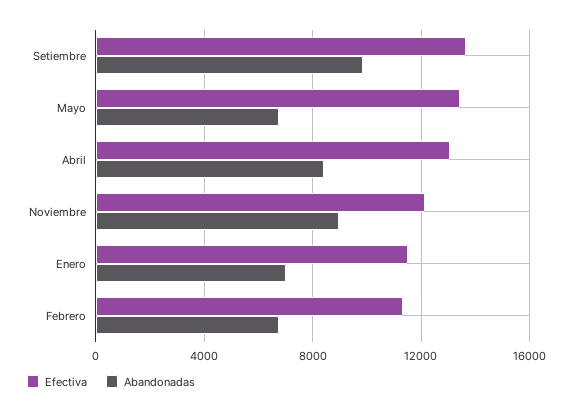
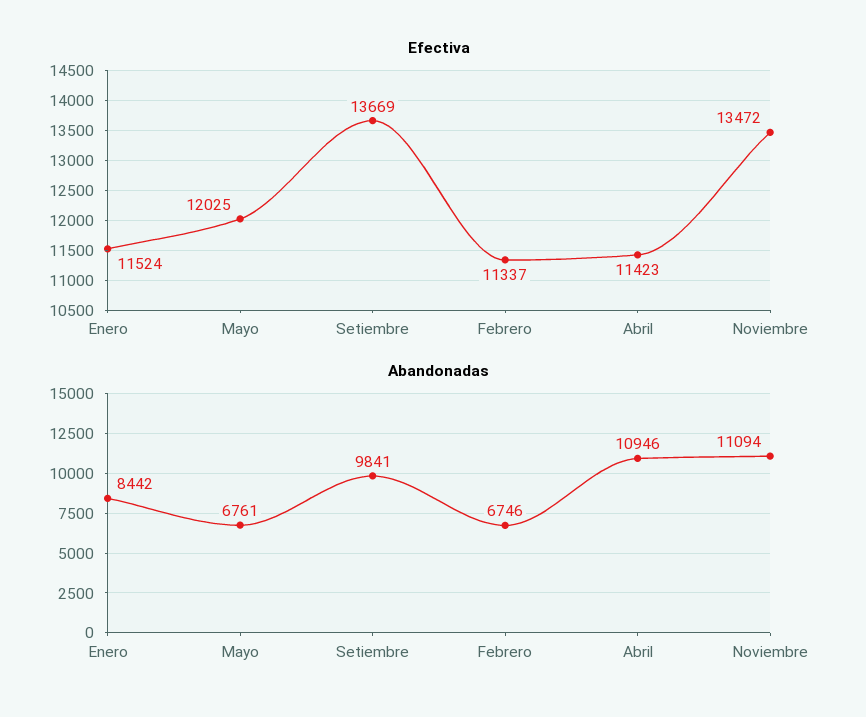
Efectiva, Mayo: 13500 -> 12025
Efectiva, Abril: 13000 -> 11423
Abandonadas, Abril: 8500 -> 10946
Efectiva, Noviembre: 12000 -> 13472
Abandonadas, Noviembre: 9000 -> 11094
Abandonadas, Enero: 7000 -> 8442

